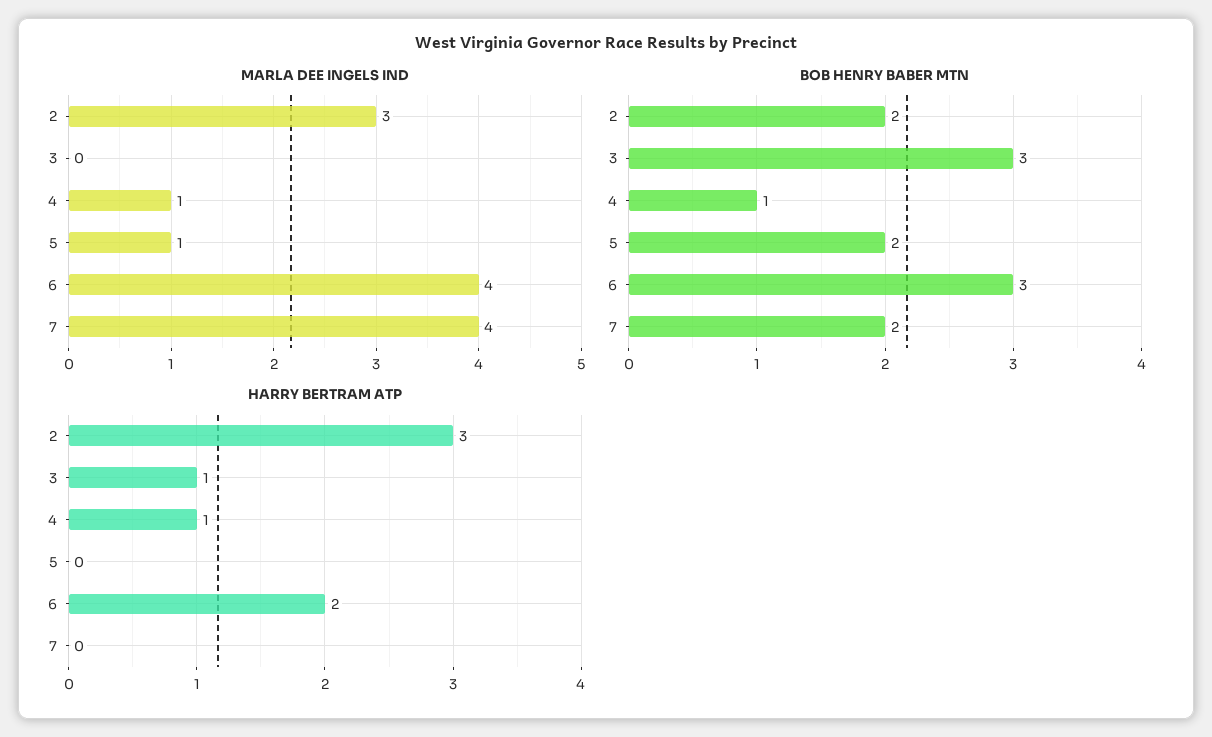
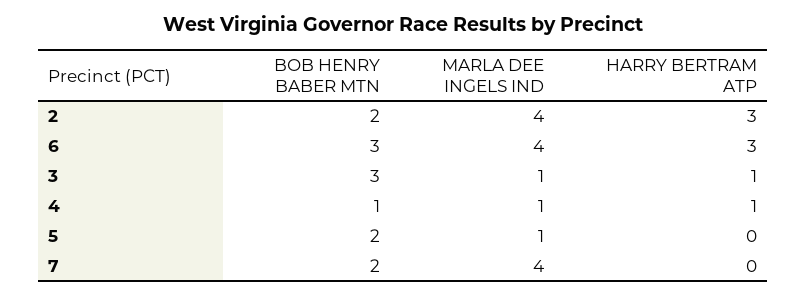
MARLA DEE INGELS IND, 2: 3 -> 4
MARLA DEE INGELS IND, 3: 0 -> 1
HARRY BERTRAM ATP, 6: 2 -> 3

